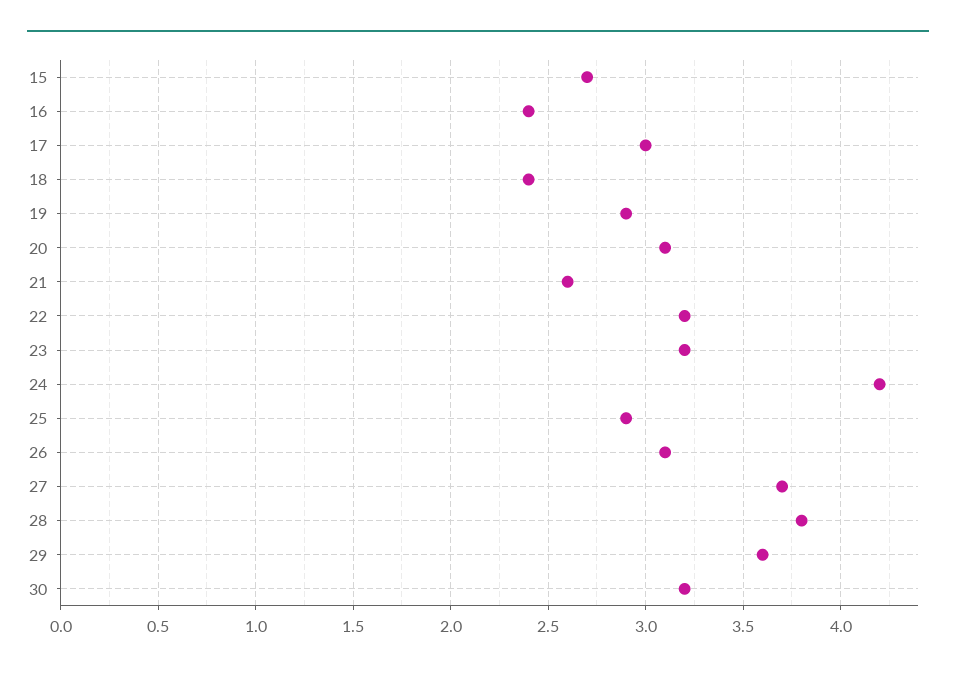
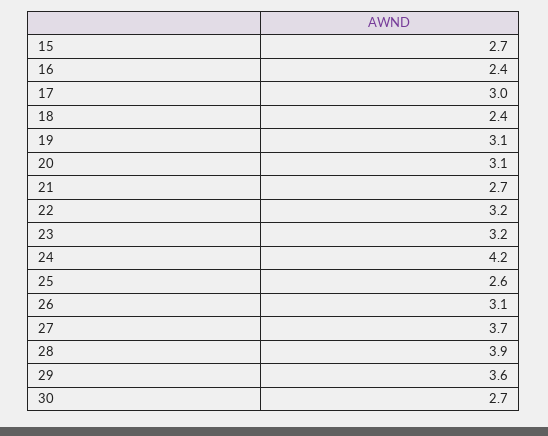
19: 2.9 -> 3.1
21: 2.6 -> 2.7
25: 2.9 -> 2.6
28: 3.8 -> 3.9
30: 3.2 -> 2.7

